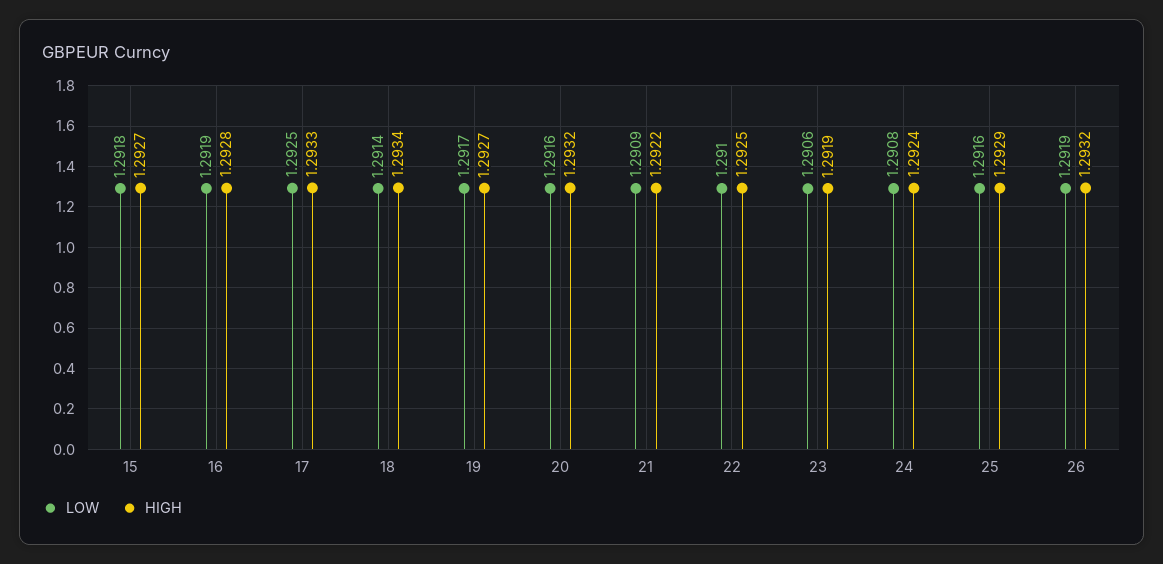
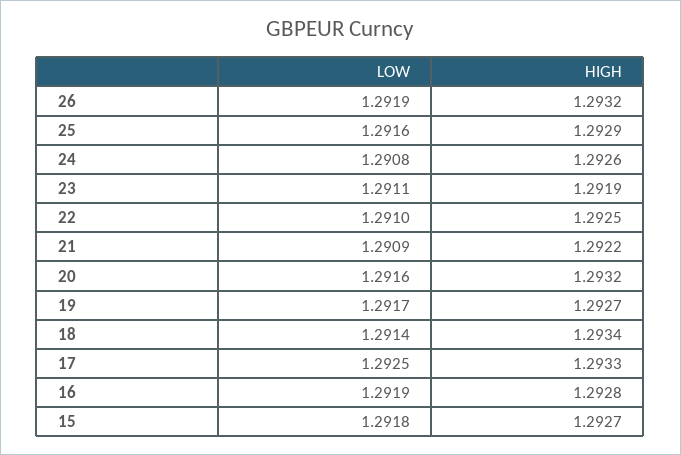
LOW, 23: 1.2906 -> 1.2911
HIGH, 24: 1.2924 -> 1.2926

